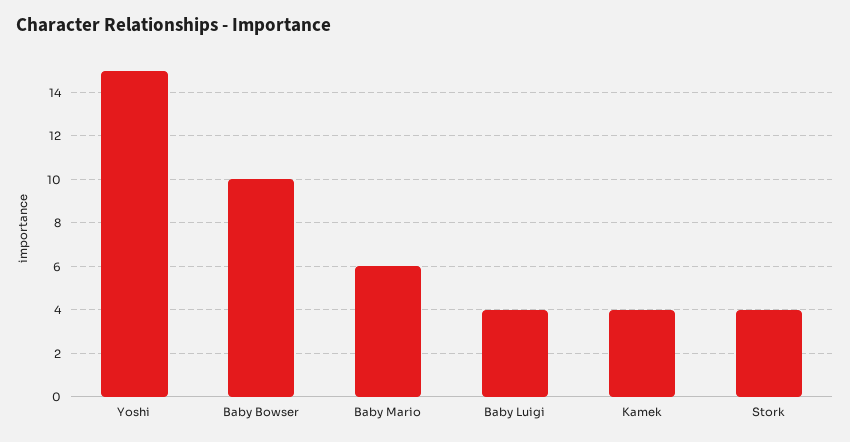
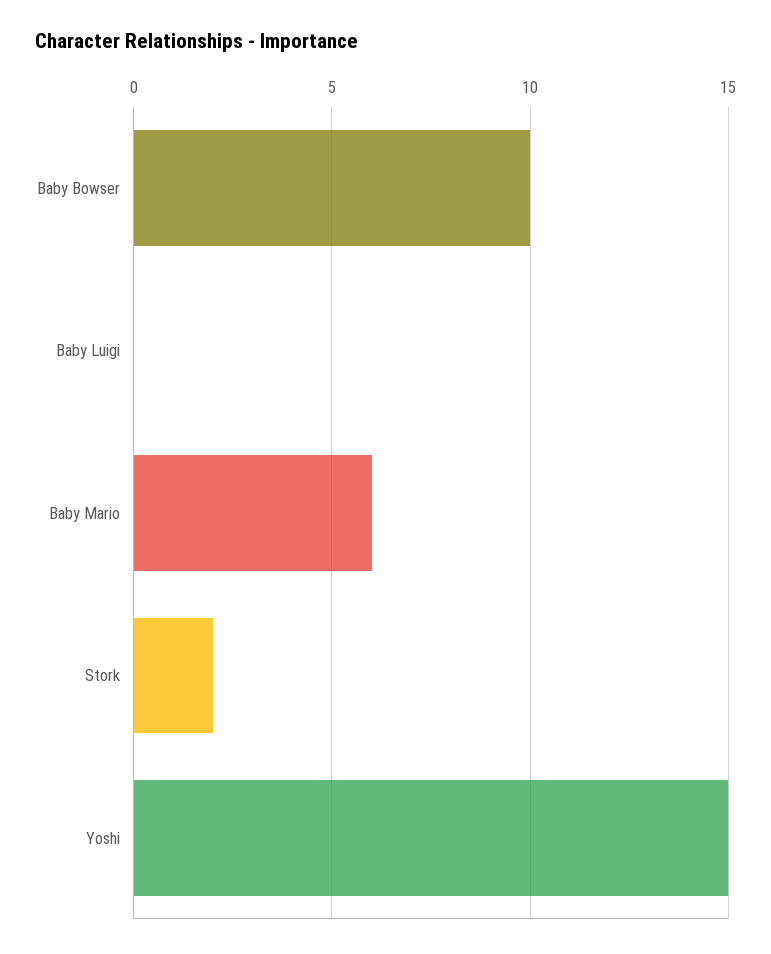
Baby Luigi: 4 -> 0
Kamek: 4 -> none
Stork: 4 -> 2

